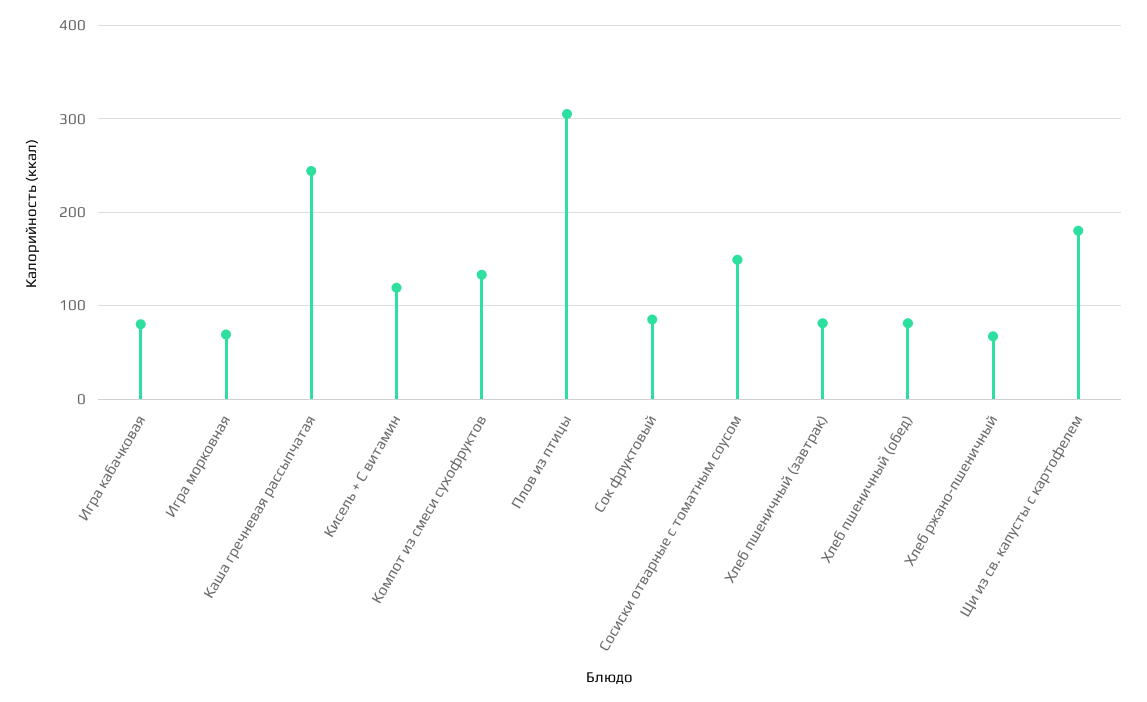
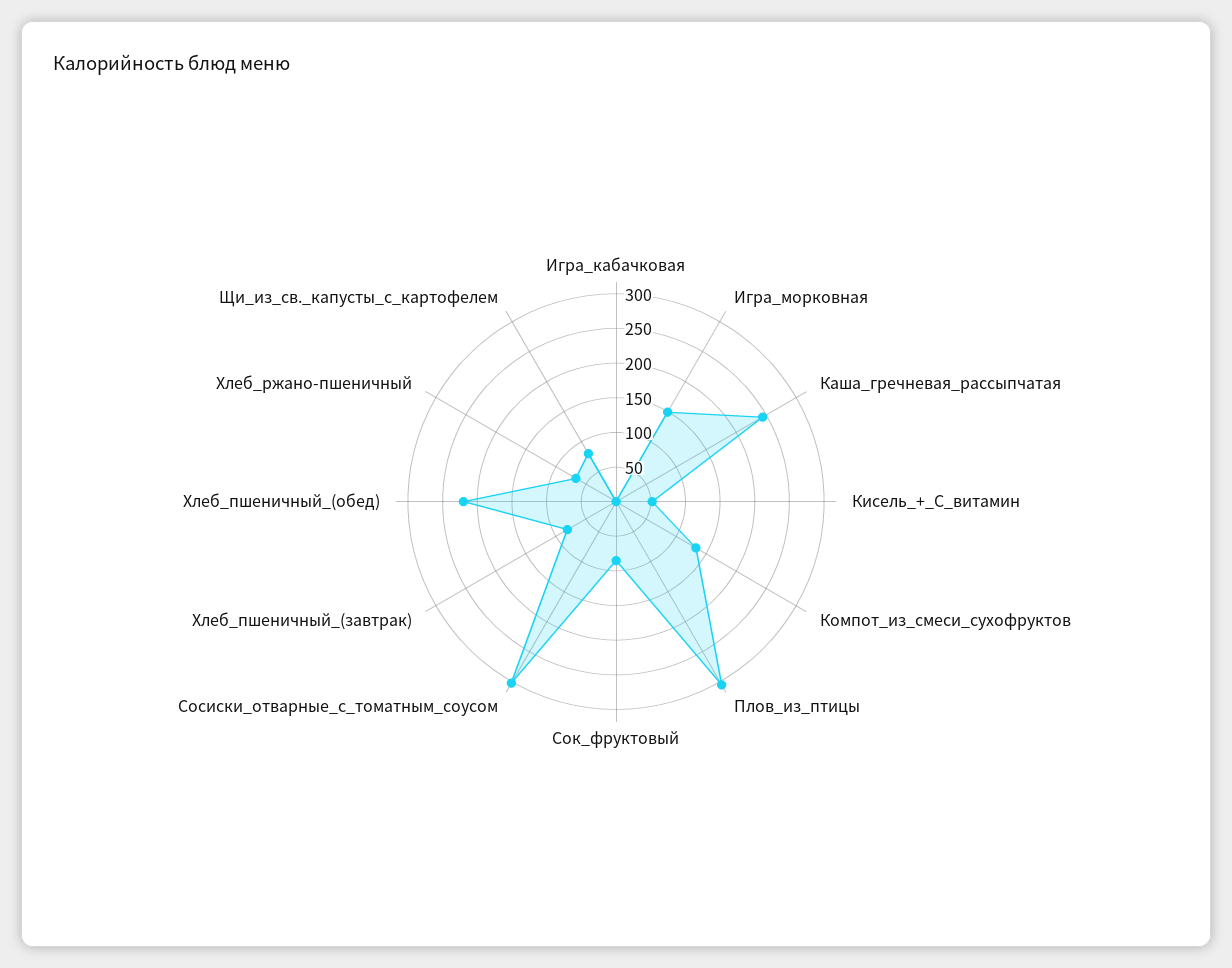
Игра кабачковая: 80 -> 0
Игра морковная: 70 -> 150
Кисель + С витамин: 120 -> 50
Сосиски отварные с томатным соусом: 150 -> 300
Хлеб пшеничный (обед): 80 -> 225
Щи из св. капусты с картофелем: 180 -> 75

